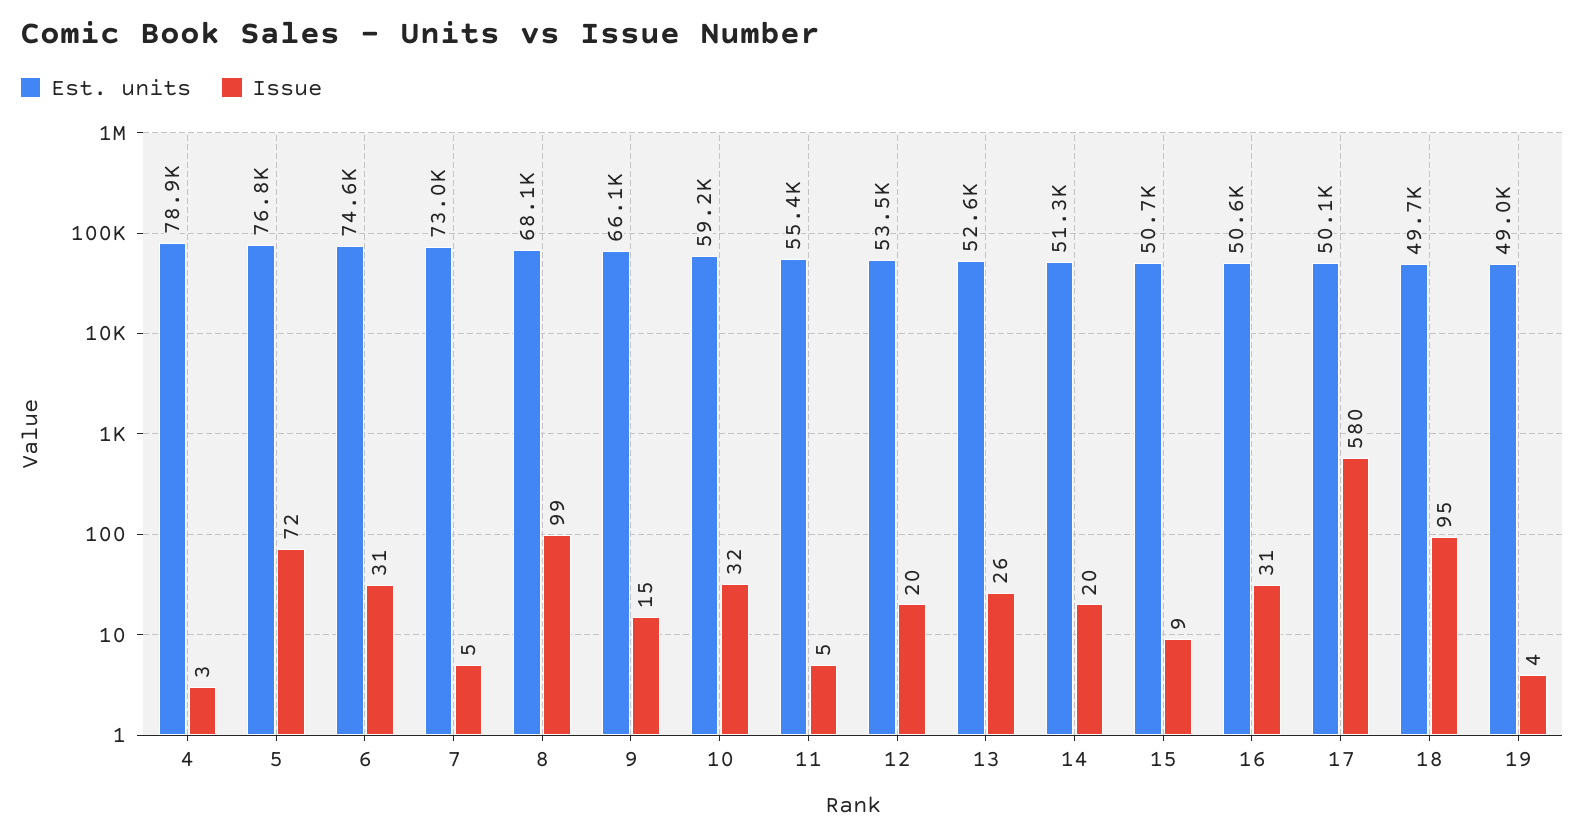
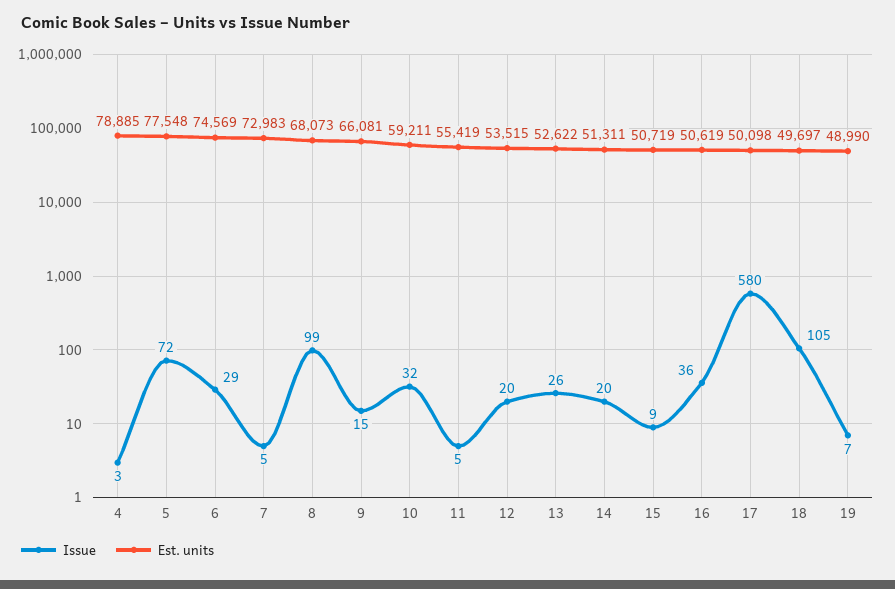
Est. units, 5: 76800 -> 77548
Issue, 6: 31 -> 29
Issue, 16: 31 -> 36
Issue, 18: 95 -> 105
Issue, 19: 4 -> 7

